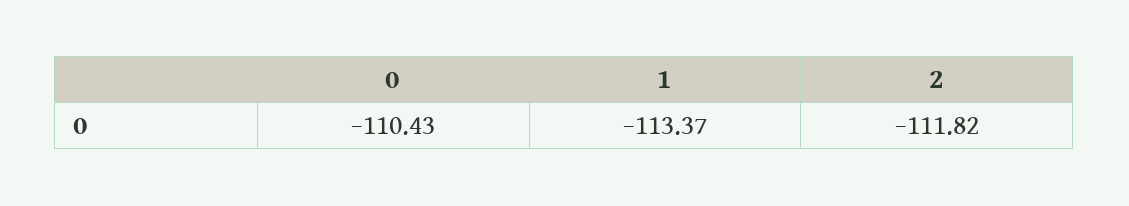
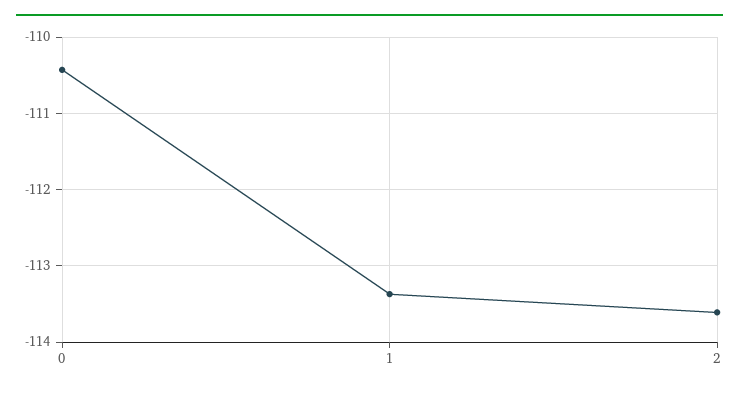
2: -111.82 -> -113.6

